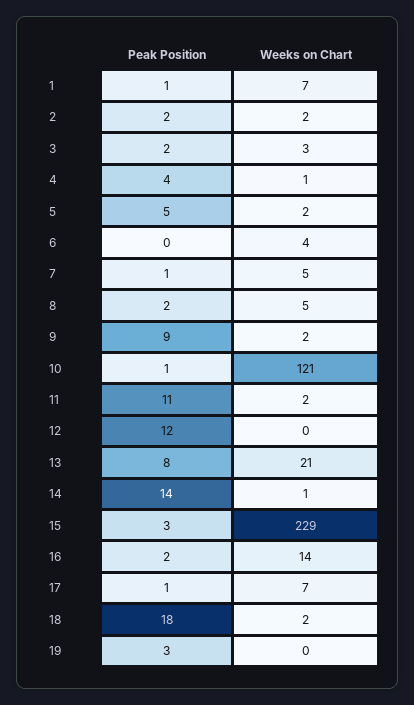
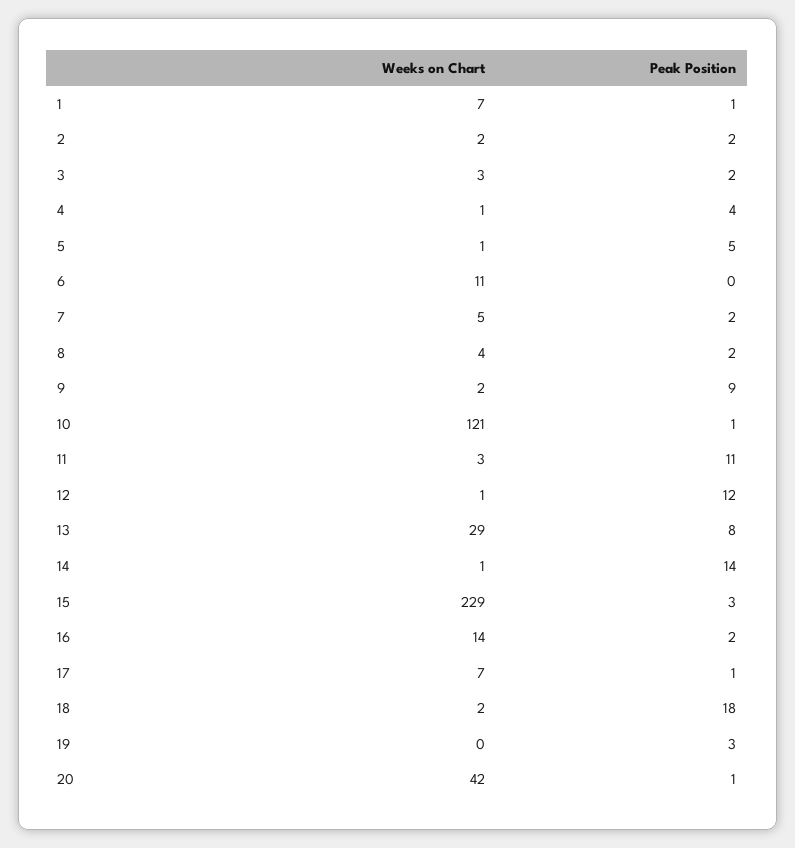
Weeks on Chart, 5: 2 -> 1
Weeks on Chart, 6: 4 -> 11
Peak Position, 7: 1 -> 2
Weeks on Chart, 8: 5 -> 4
Weeks on Chart, 11: 2 -> 3
Weeks on Chart, 12: 0 -> 1
Weeks on Chart, 13: 21 -> 29
Weeks on Chart, 20: none -> 42
Peak Position, 20: none -> 1

